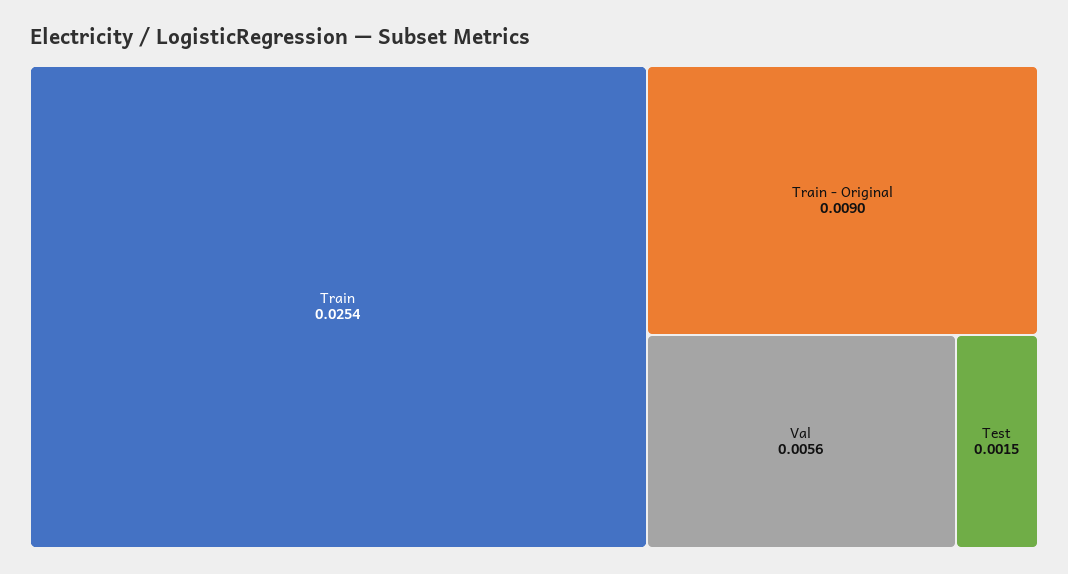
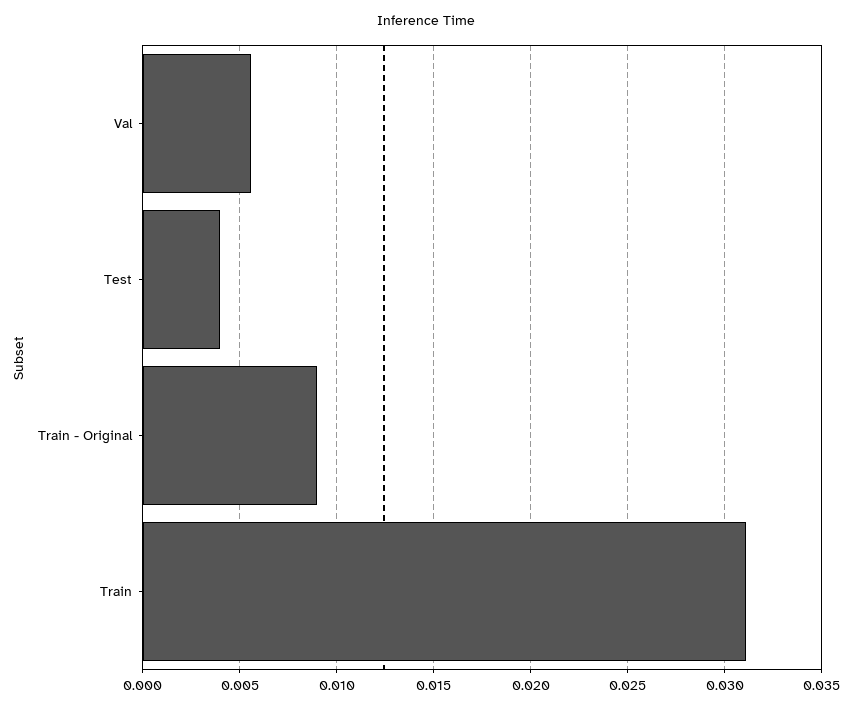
Train: 0.0254 -> 0.031
Test: 0.0015 -> 0.004

